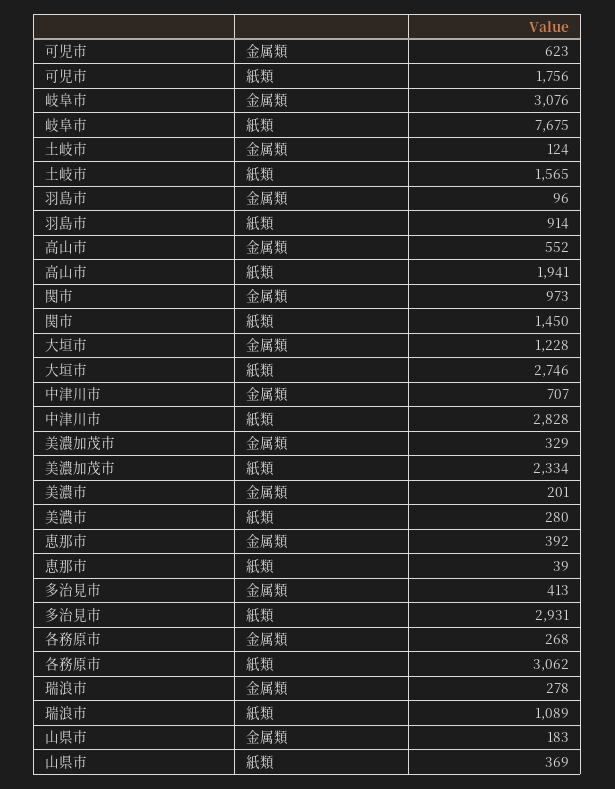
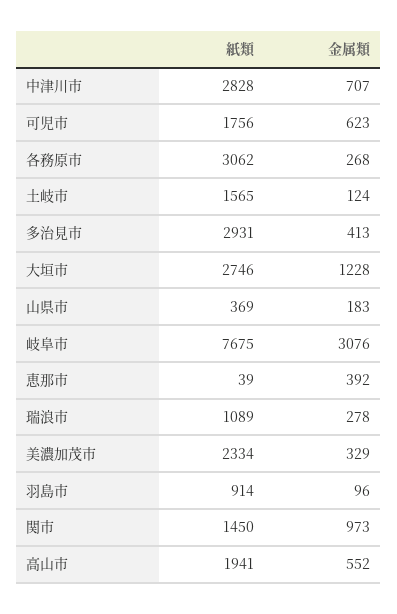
美濃市, 金属類: 201 -> none
美濃市, 紙類: 280 -> none

